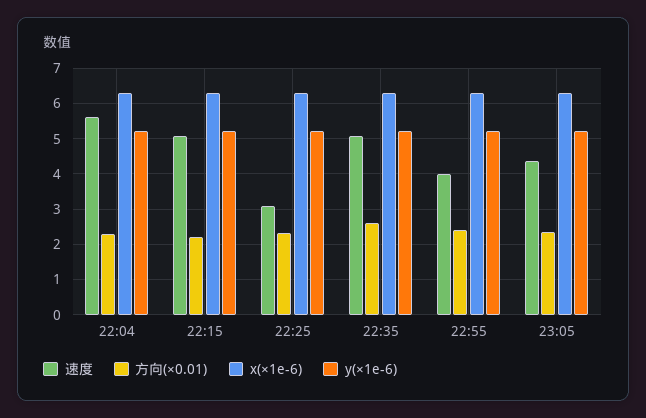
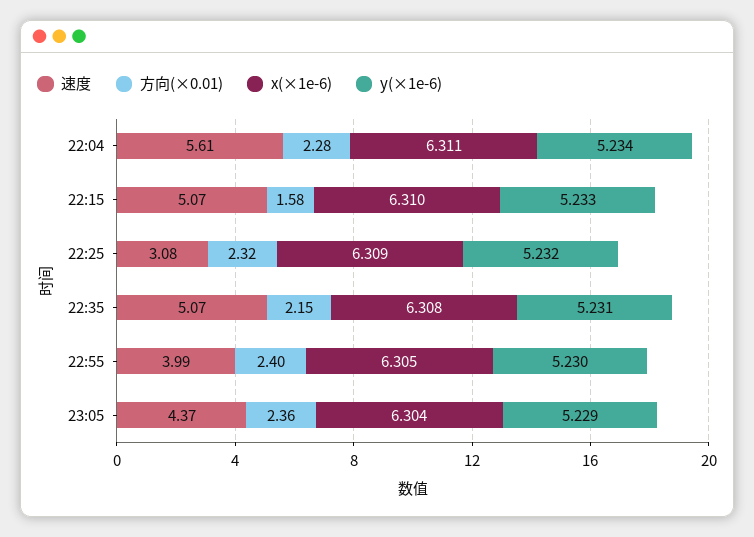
方向(×0.01), 22:15: 2.2 -> 1.58
方向(×0.01), 22:35: 2.6 -> 2.15

